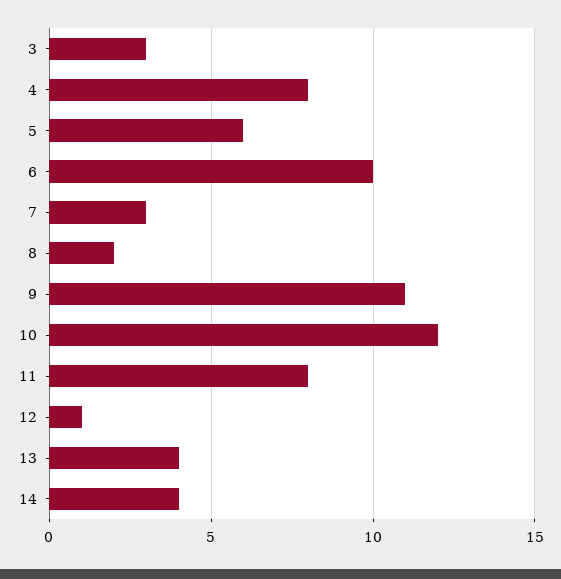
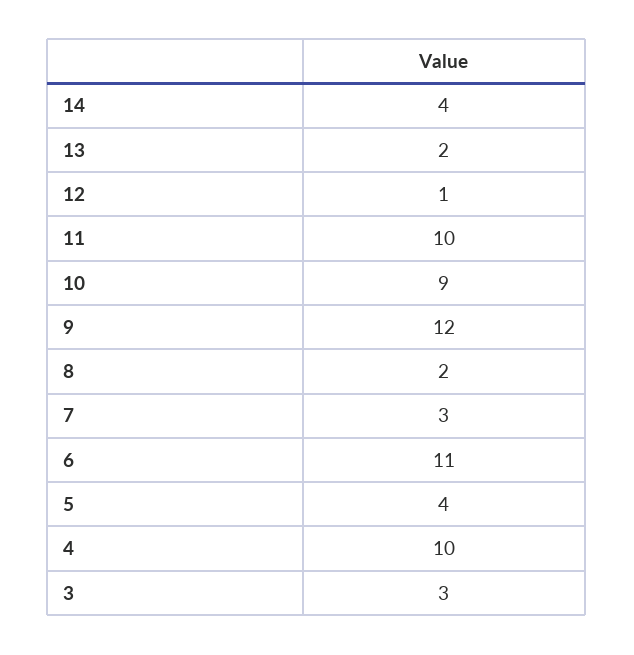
4: 8 -> 10
5: 6 -> 4
6: 10 -> 11
9: 11 -> 12
10: 12 -> 9
11: 8 -> 10
13: 4 -> 2

